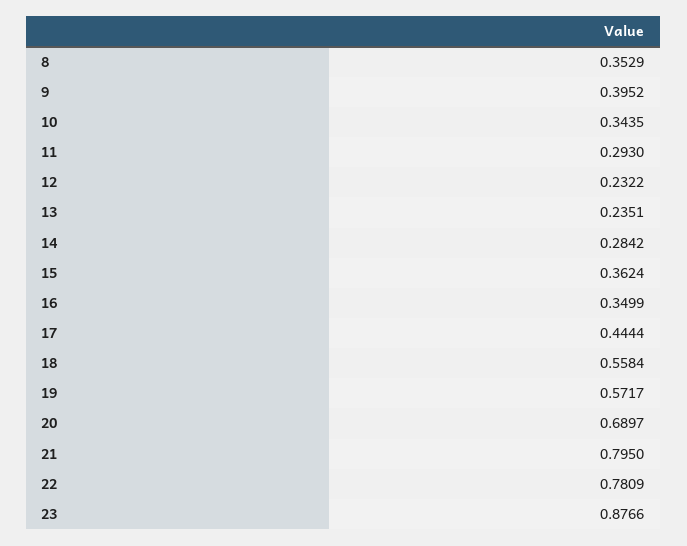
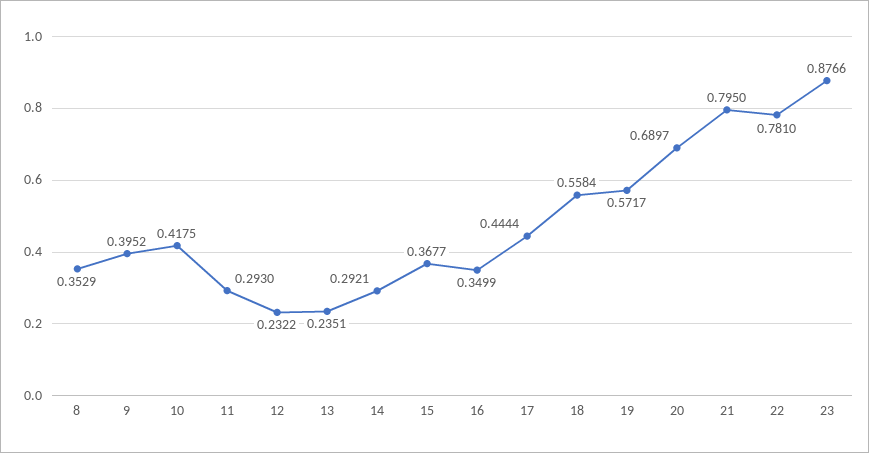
10: 0.3435 -> 0.4175
14: 0.2842 -> 0.2921
15: 0.3624 -> 0.3677
22: 0.7809 -> 0.781

